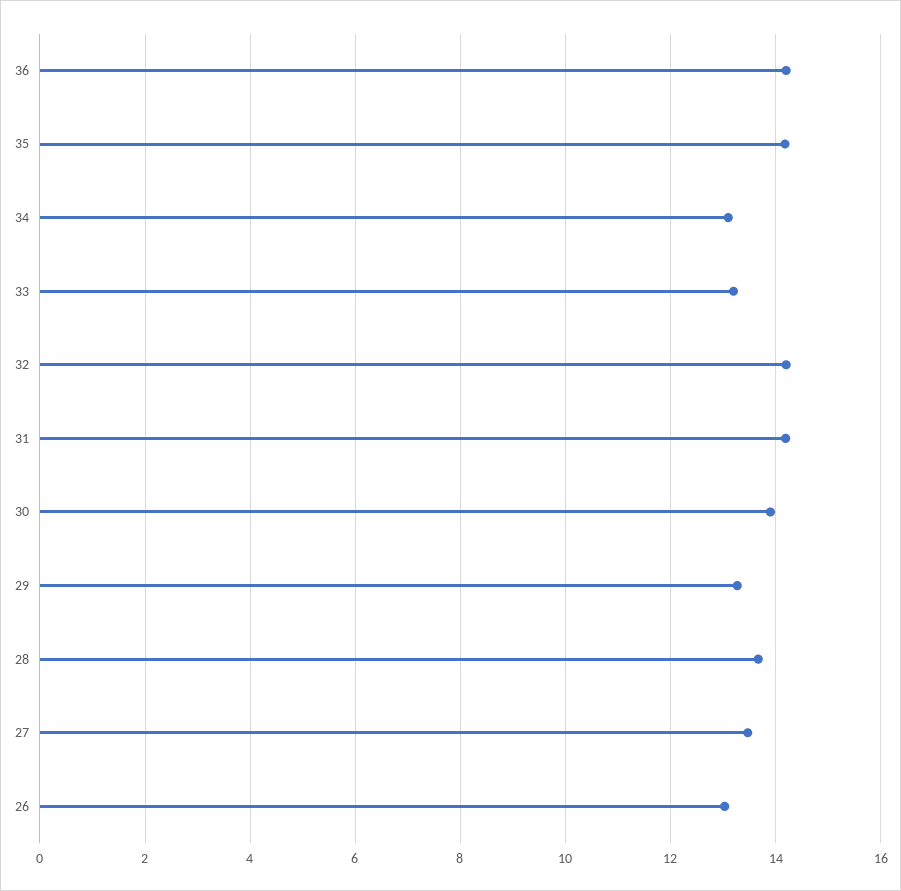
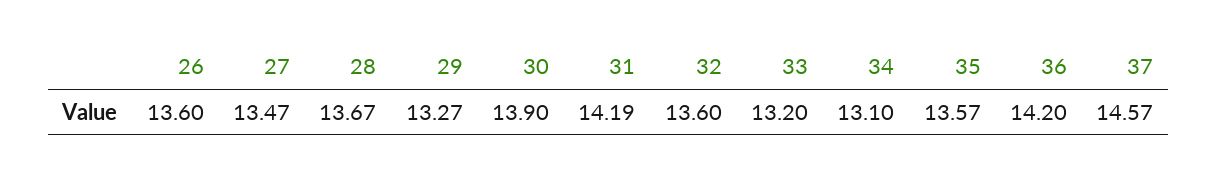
35: 14.2 -> 13.57
32: 14.2 -> 13.6
26: 13 -> 13.6
37: none -> 14.57

